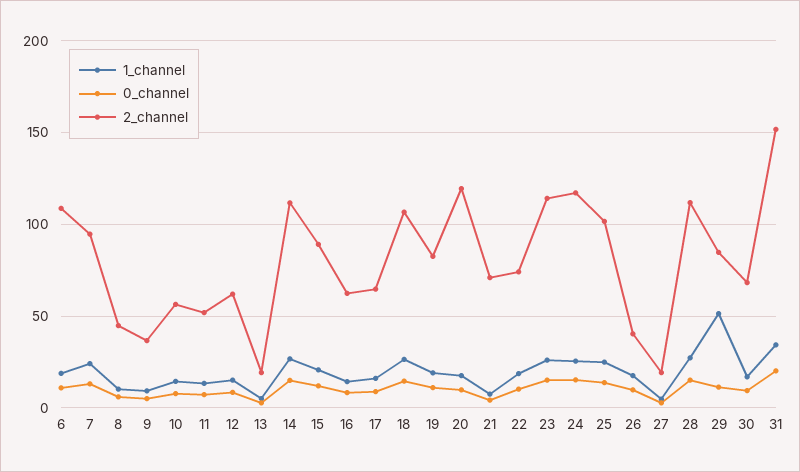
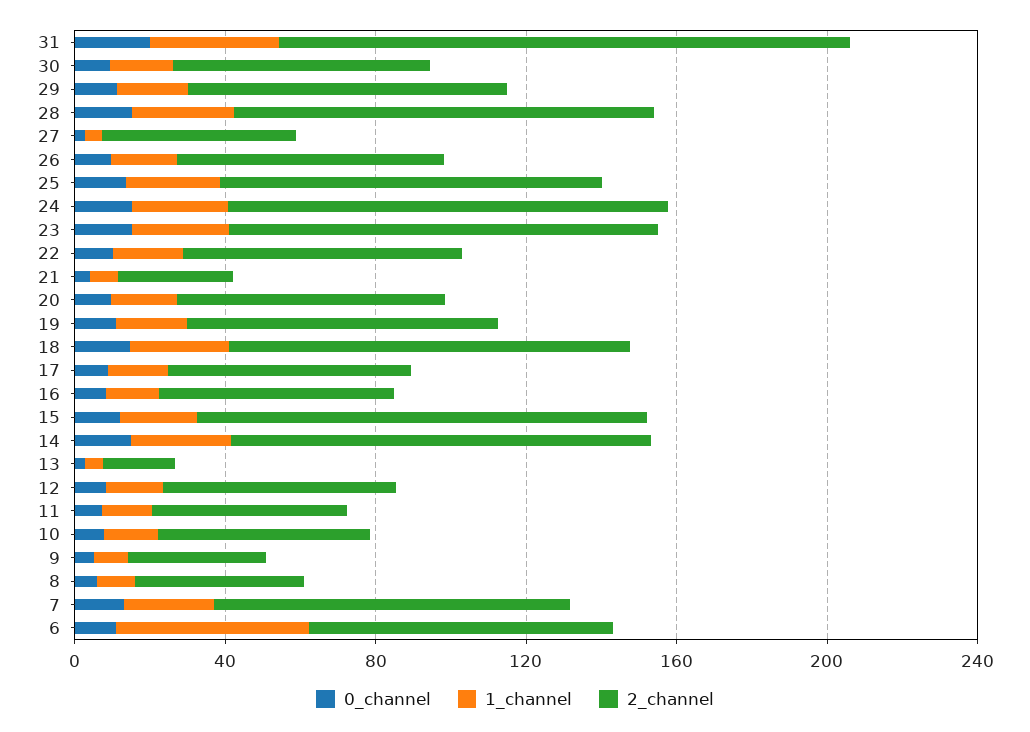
1_channel, 6: 20 -> 50
2_channel, 6: 110 -> 80
2_channel, 15: 90 -> 120
2_channel, 20: 120 -> 70
2_channel, 21: 70 -> 30
2_channel, 26: 40 -> 70
2_channel, 27: 20 -> 50
1_channel, 29: 50 -> 20

